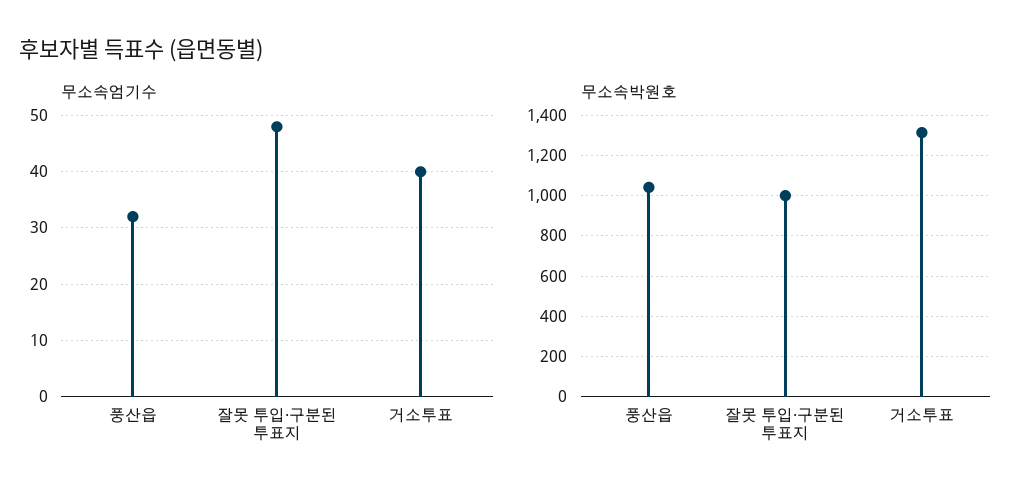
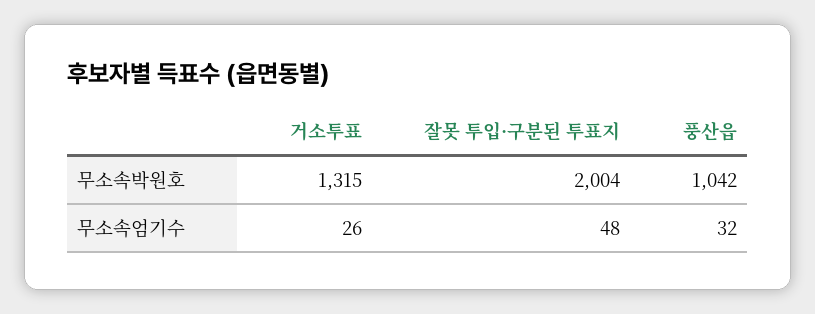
무소속엄기수, 거소투표: 40 -> 26
무소속박원호, 잘못 투입·구분된 투표지: 1000 -> 2004

